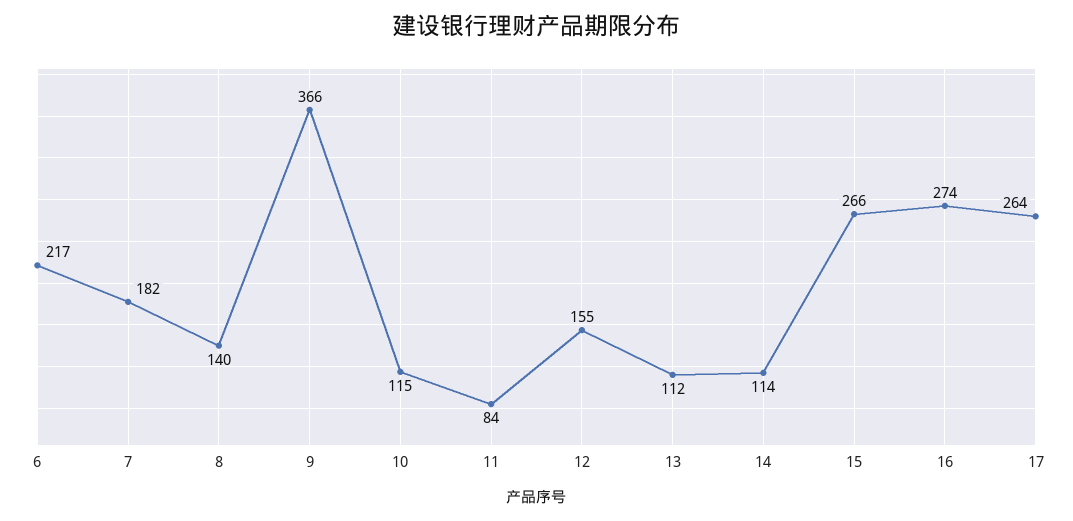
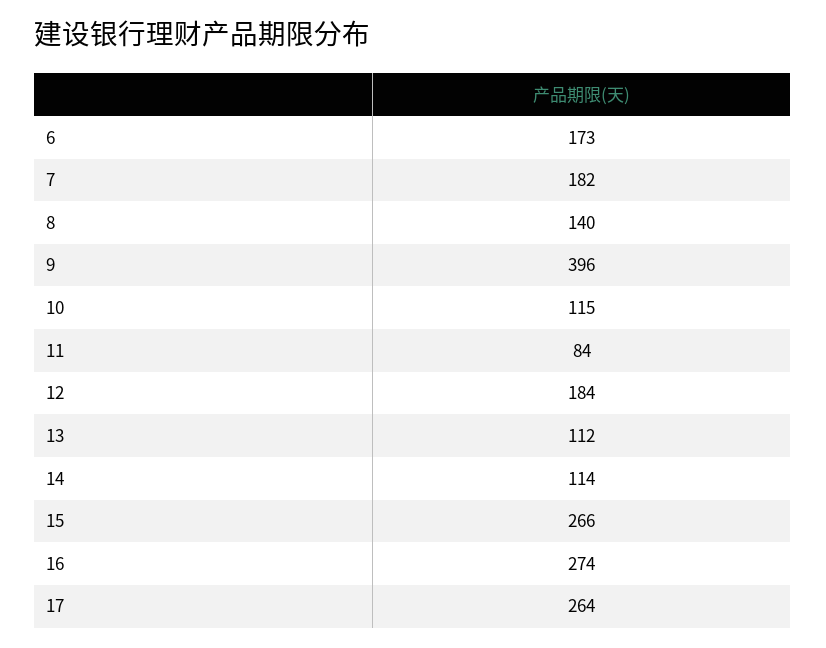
6: 217 -> 173
9: 366 -> 396
12: 155 -> 184

